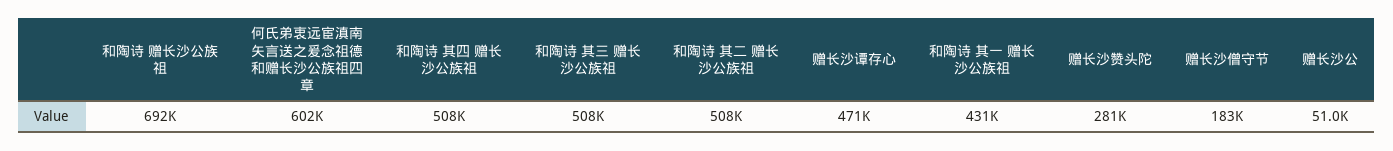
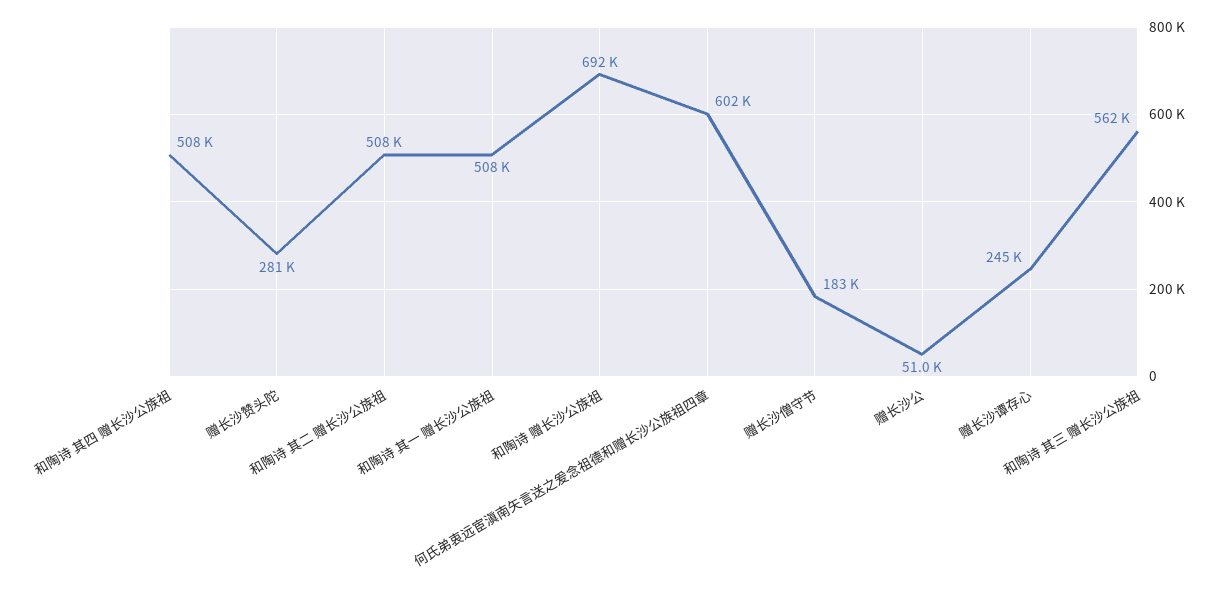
和陶诗 其三 赠长沙公族祖: 508000 -> 562000
赠长沙谭存心: 471000 -> 245000
和陶诗 其一 赠长沙公族祖: 431000 -> 508000

